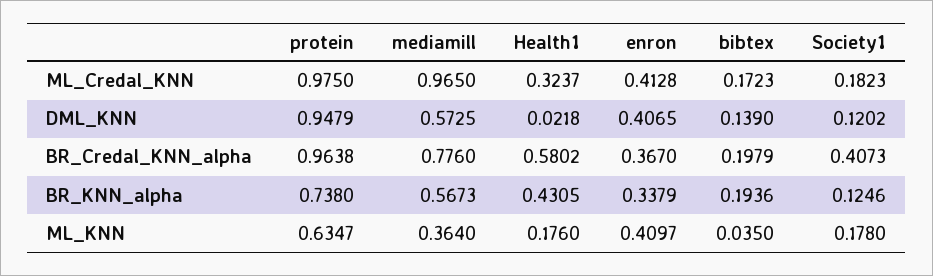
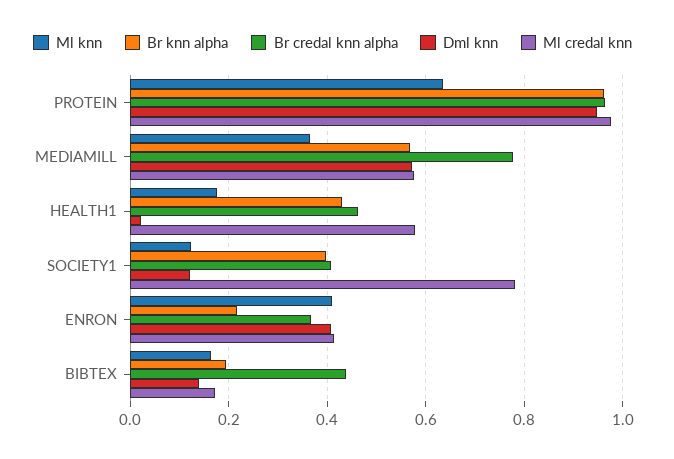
ML_Credal_KNN, mediamill: 0.965 -> 0.58
ML_Credal_KNN, Health1: 0.3237 -> 0.58
ML_Credal_KNN, Society1: 0.1823 -> 0.78
BR_Credal_KNN_alpha, Health1: 0.5802 -> 0.46
BR_Credal_KNN_alpha, bibtex: 0.1979 -> 0.44
BR_KNN_alpha, protein: 0.738 -> 0.96
BR_KNN_alpha, enron: 0.3379 -> 0.22
BR_KNN_alpha, Society1: 0.1246 -> 0.4
ML_KNN, bibtex: 0.035 -> 0.16
ML_KNN, Society1: 0.178 -> 0.12

